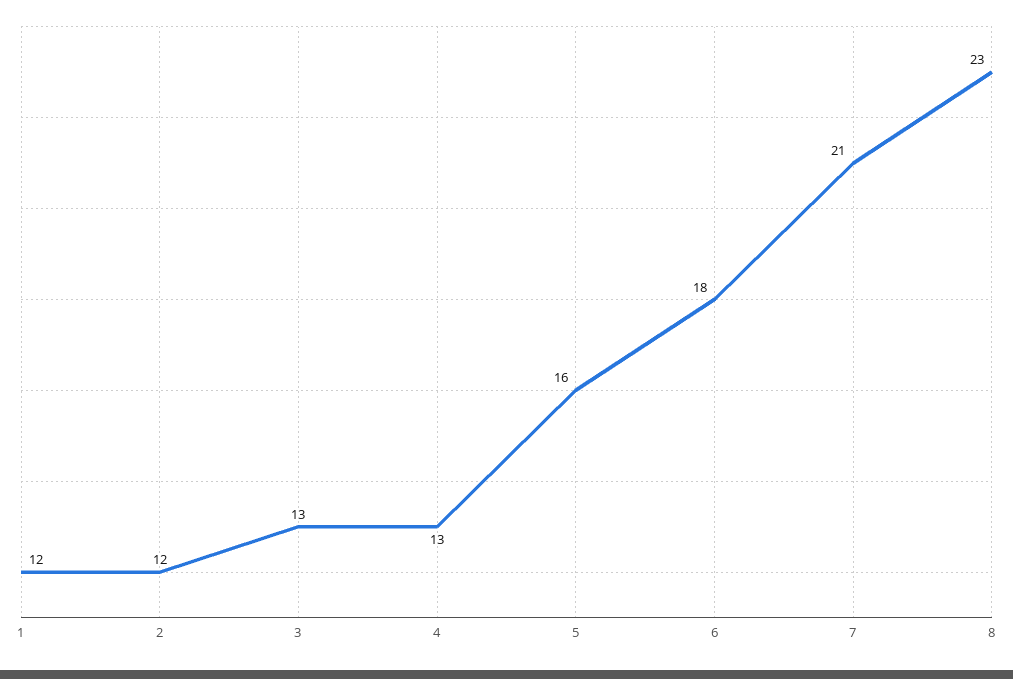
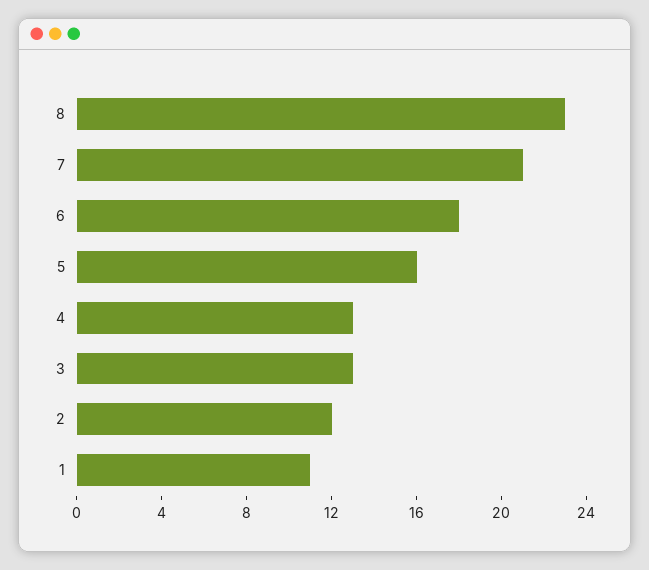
1: 12 -> 11

